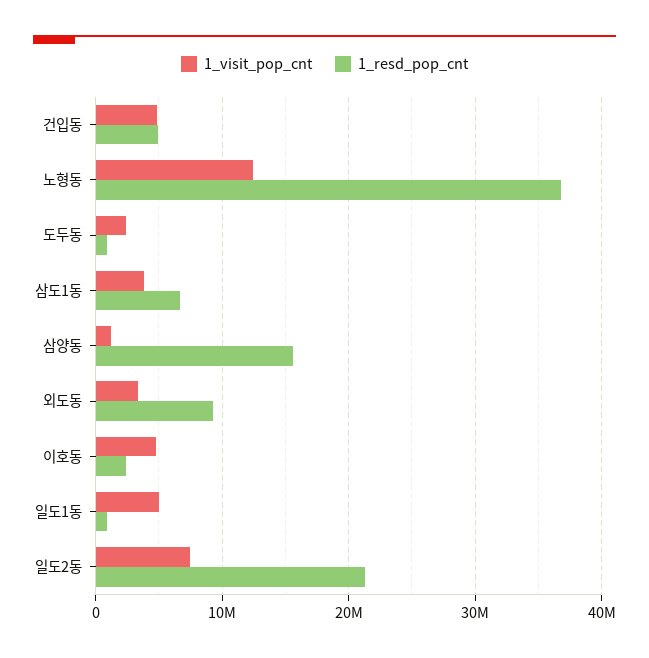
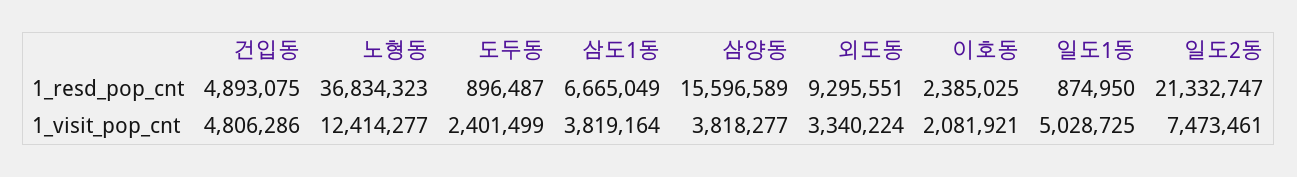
1_visit_pop_cnt, 삼양동: 1000000 -> 3818277
1_visit_pop_cnt, 이호동: 5000000 -> 2081921

